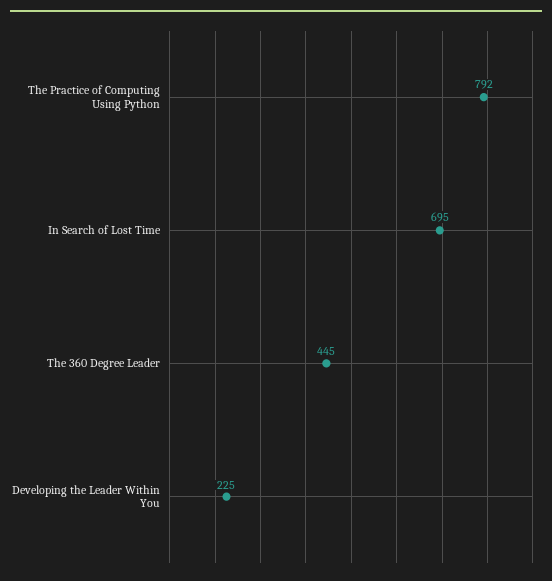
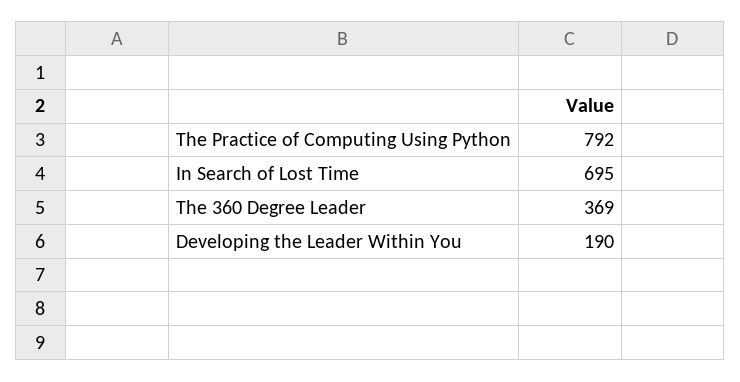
The 360 Degree Leader: 445 -> 369
Developing the Leader Within You: 225 -> 190

